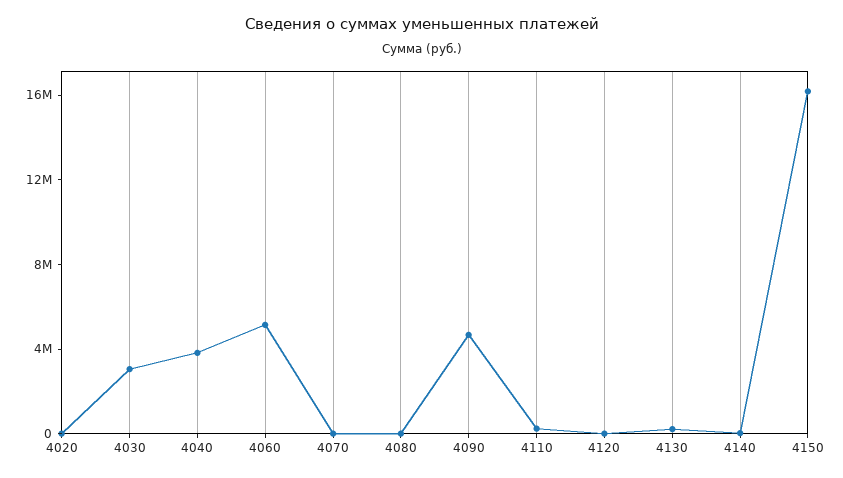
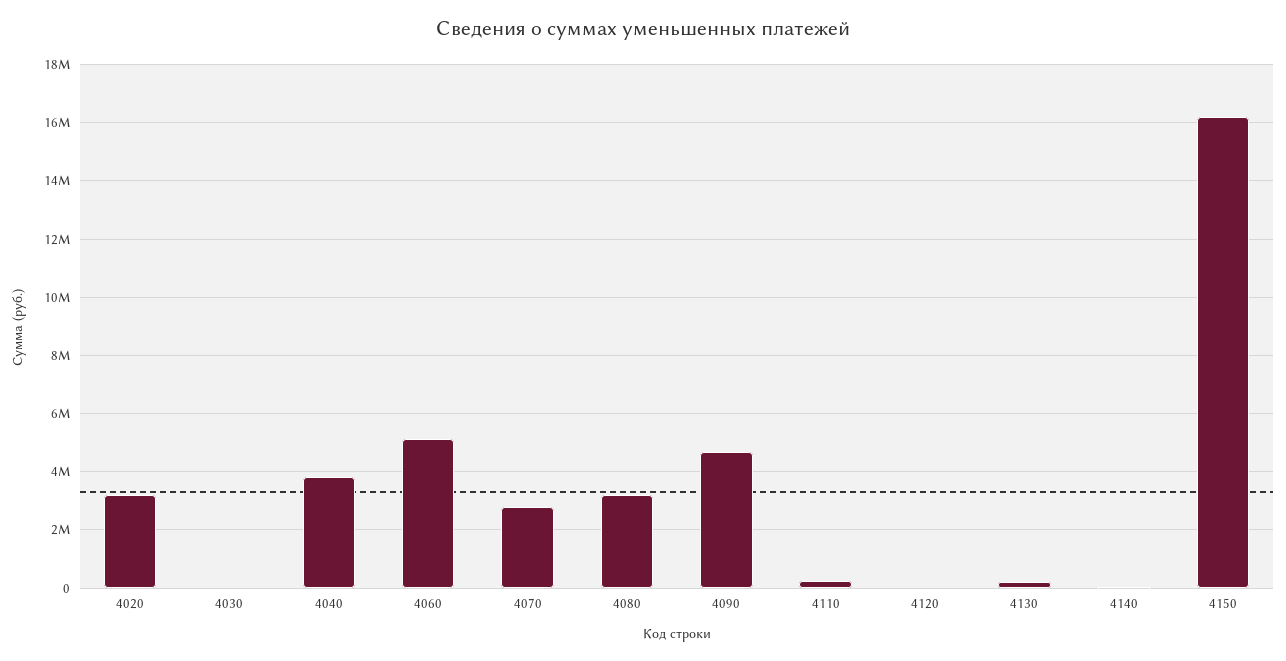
4020: 0 -> 3250000
4030: 3000000 -> 0
4070: 0 -> 2750000
4080: 0 -> 3250000

